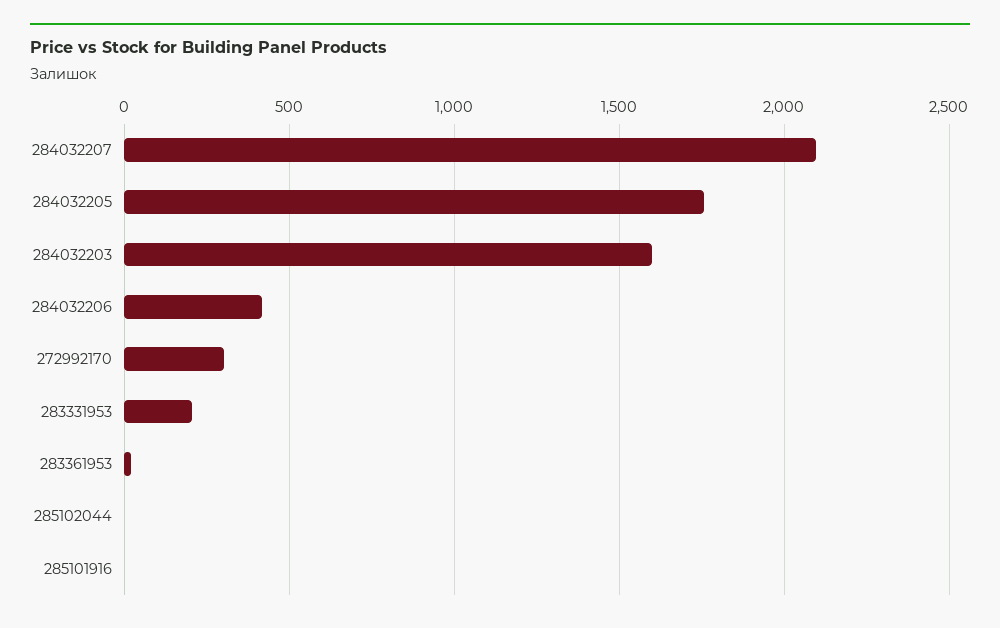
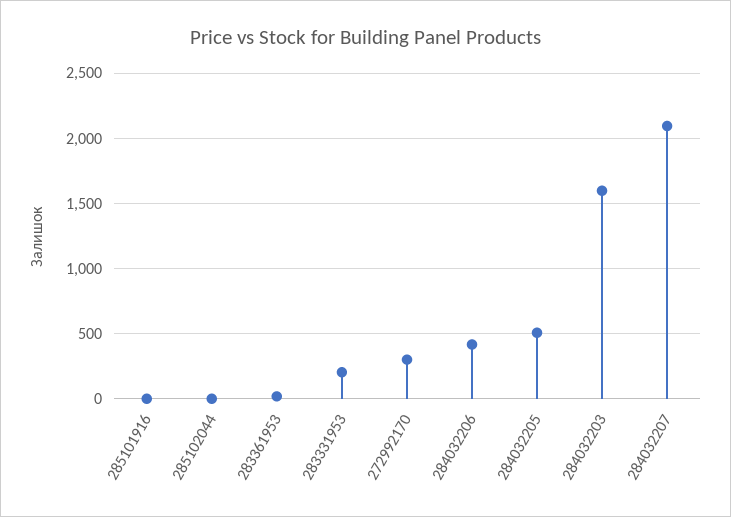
284032205: 1750 -> 500

